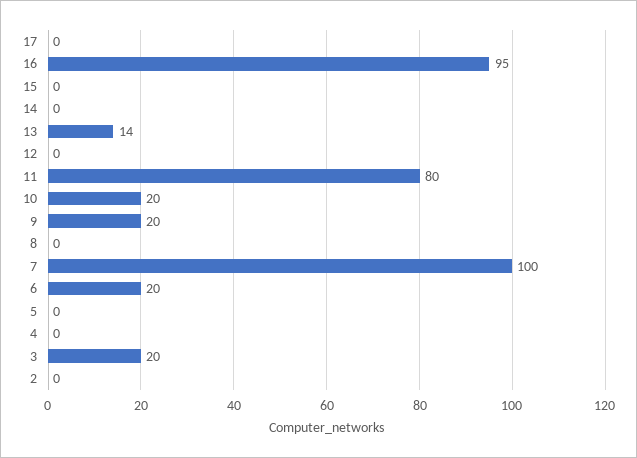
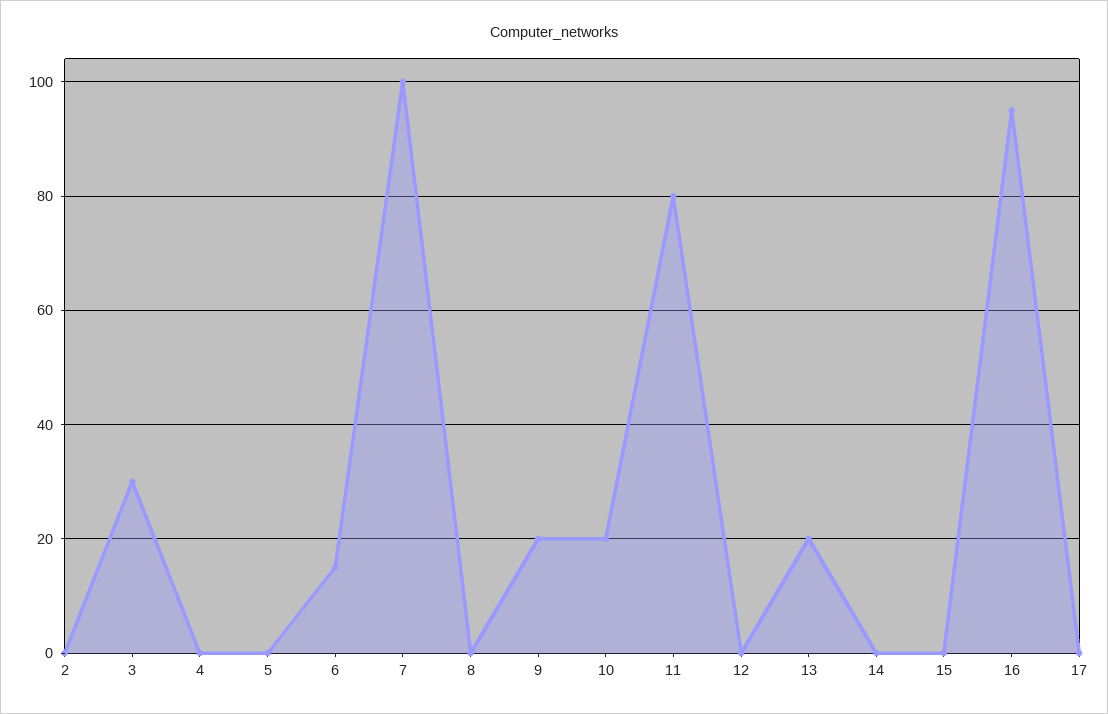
13: 14 -> 20
6: 20 -> 15
3: 20 -> 30

